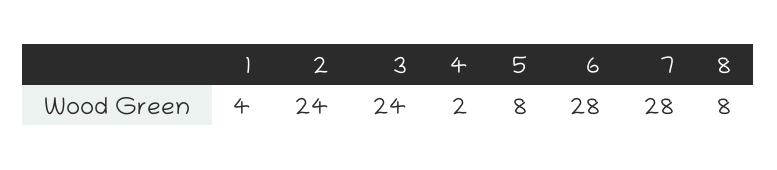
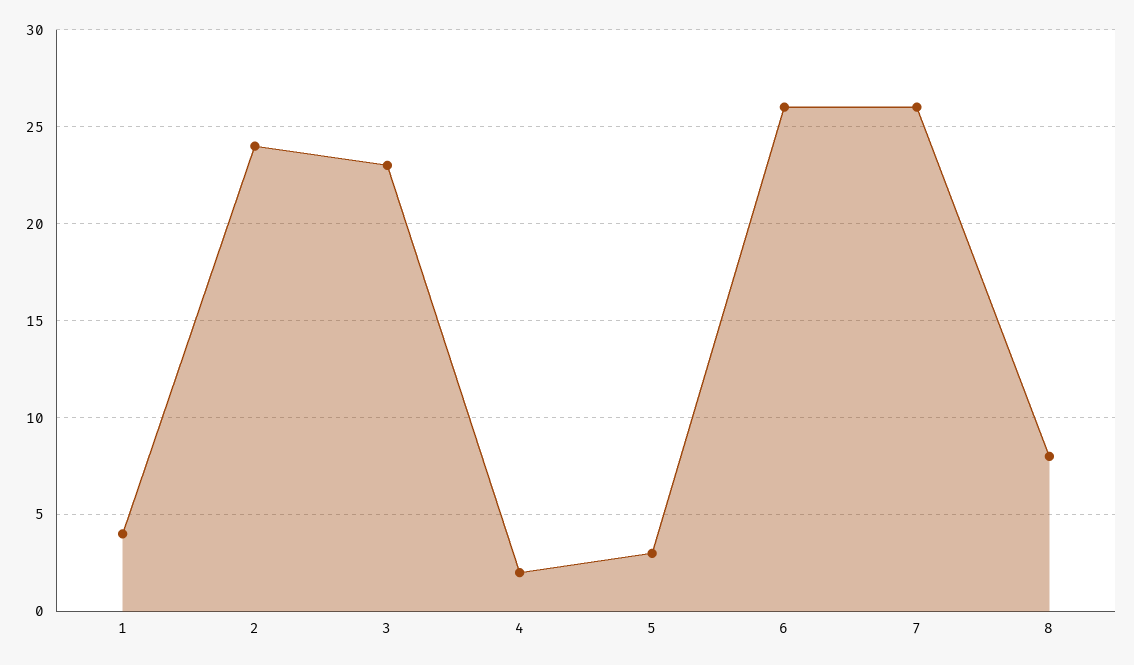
3: 24 -> 23
5: 8 -> 3
6: 28 -> 26
7: 28 -> 26

